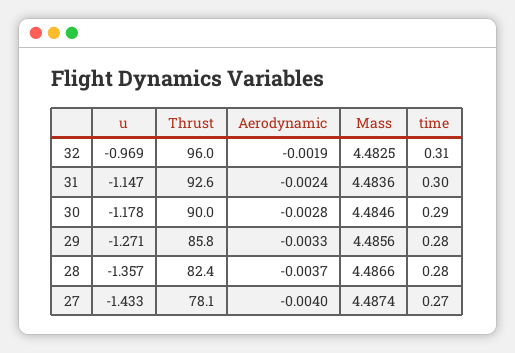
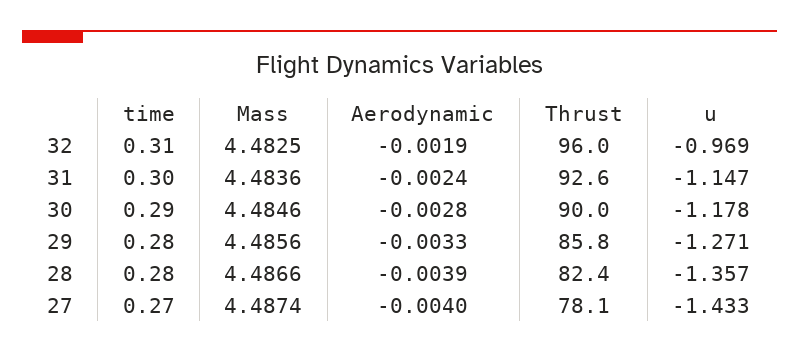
Aerodynamic, 28: -0.0037 -> -0.0039

